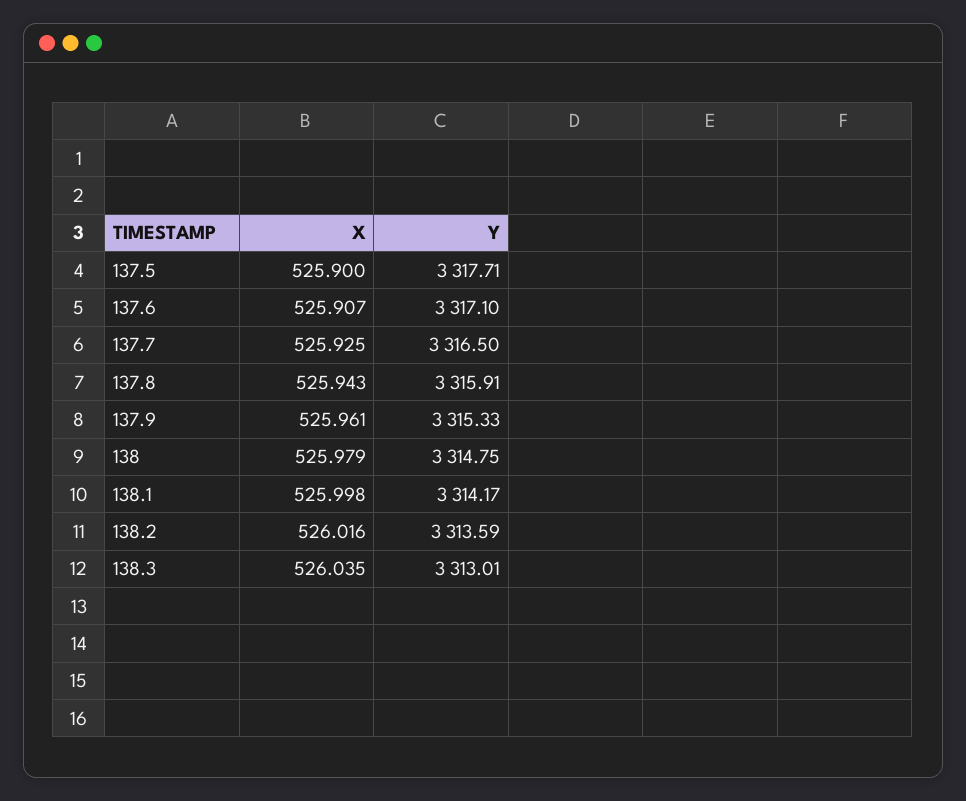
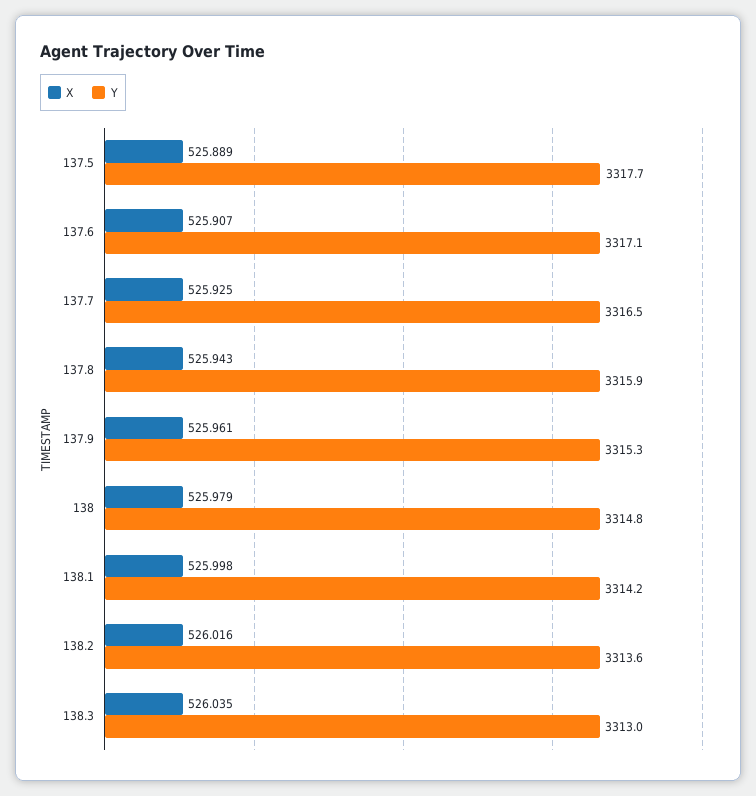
X, 137.5: 525.9 -> 525.889

